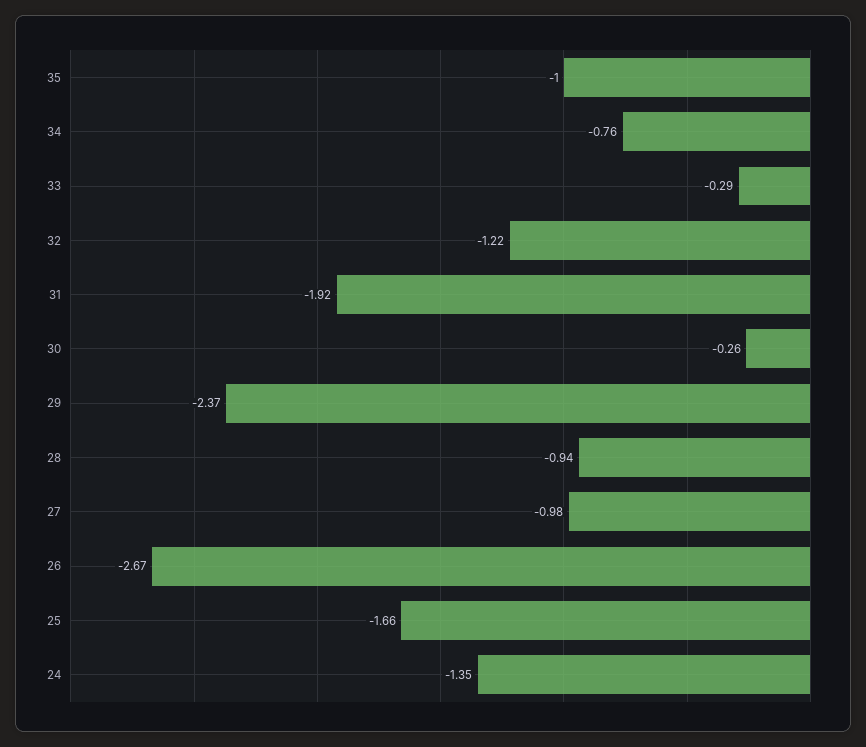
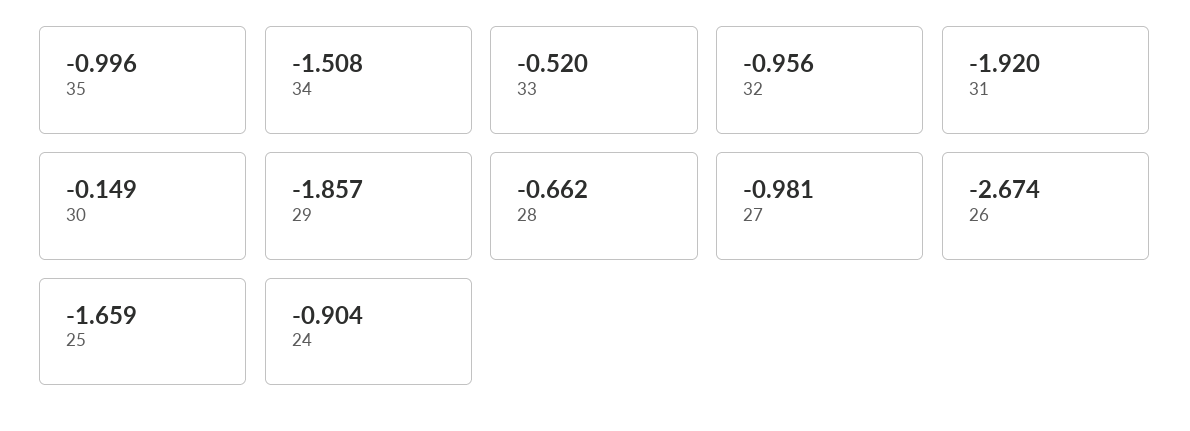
34: -0.76 -> -1.508
33: -0.29 -> -0.52
32: -1.22 -> -0.956
30: -0.26 -> -0.149
29: -2.37 -> -1.857
28: -0.94 -> -0.662
24: -1.35 -> -0.904

